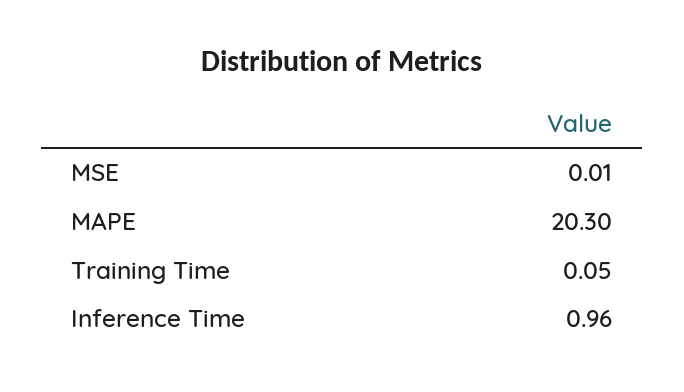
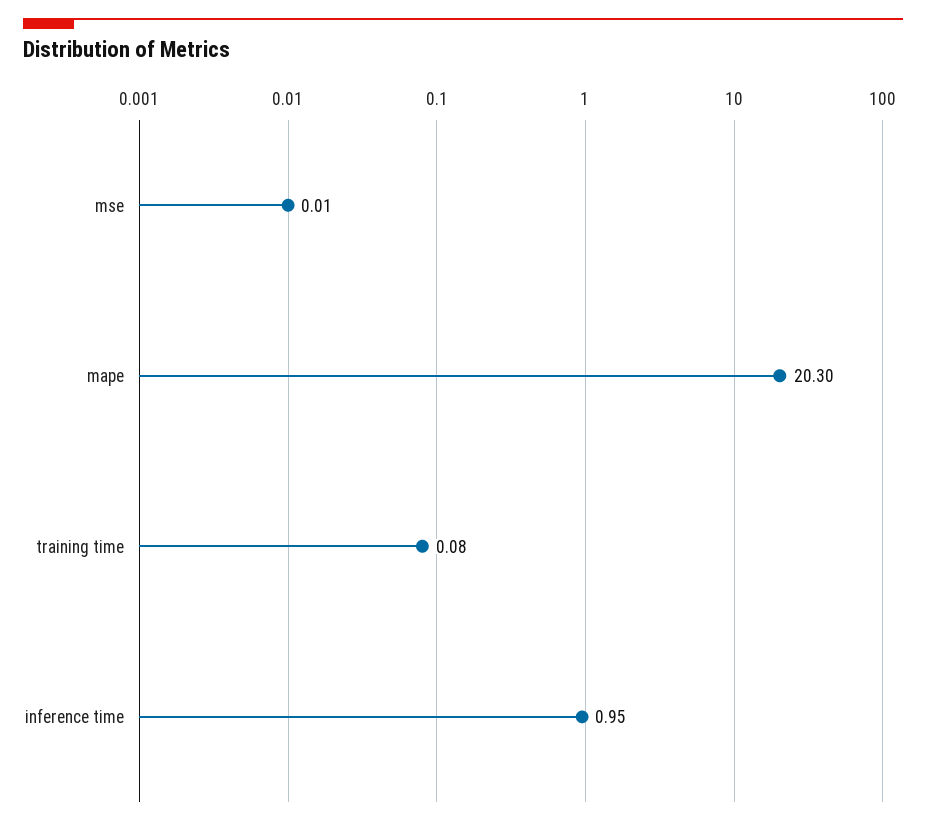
Training Time: 0.05 -> 0.08
Inference Time: 0.96 -> 0.95

